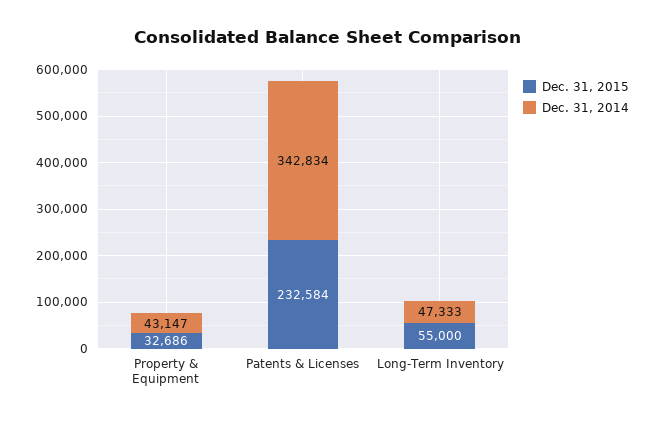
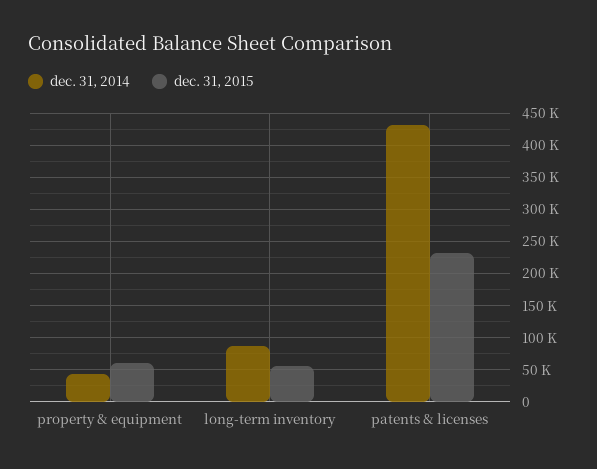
Dec. 31, 2015, Property & Equipment: 32686 -> 60000
Dec. 31, 2014, Patents & Licenses: 342834 -> 430000
Dec. 31, 2014, Long-Term Inventory: 47333 -> 90000

